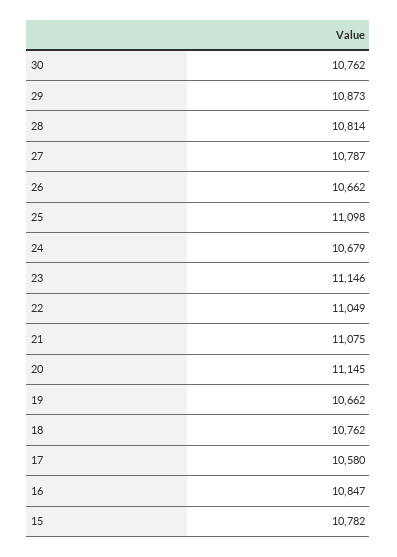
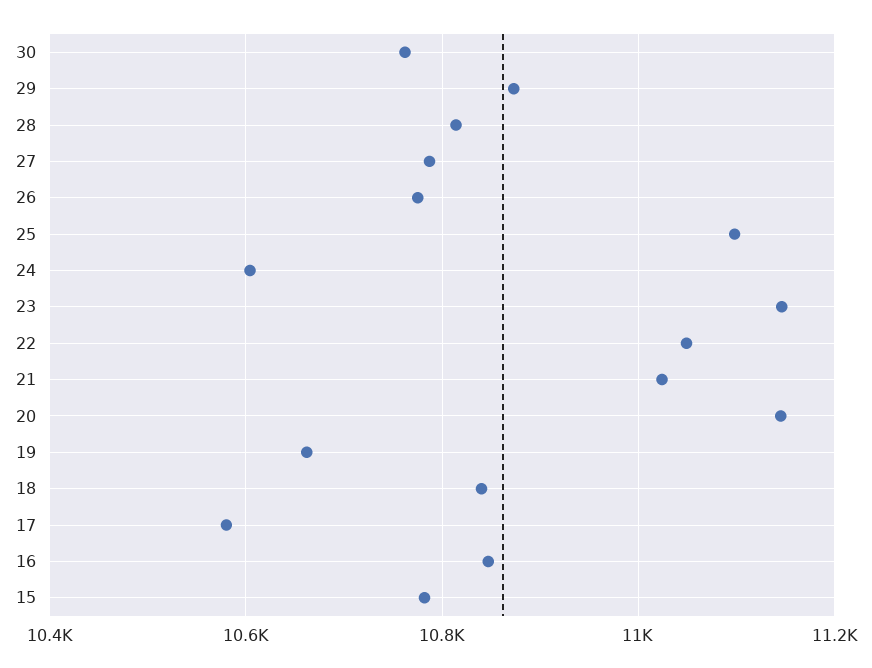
26: 10662 -> 10780
24: 10679 -> 10600
21: 11075 -> 11020
18: 10762 -> 10840

